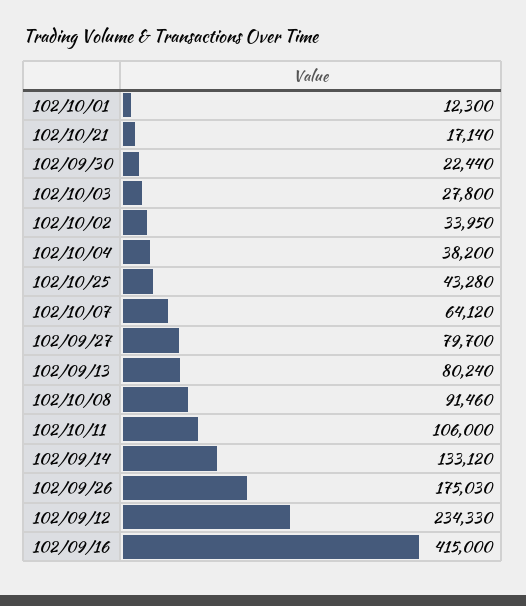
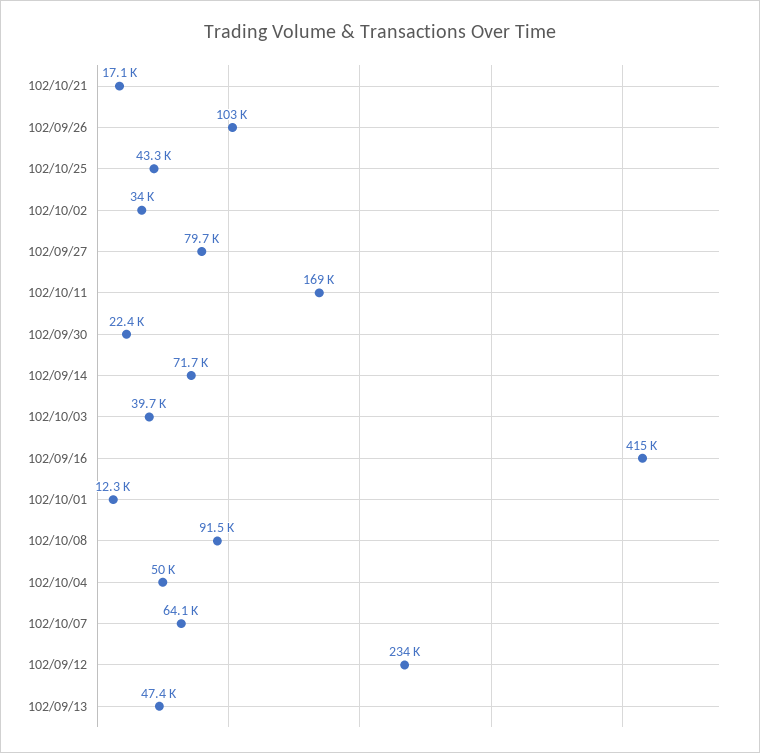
102/10/03: 27800 -> 39700
102/10/04: 38200 -> 50000
102/09/13: 80240 -> 47400
102/10/11: 106000 -> 169000
102/09/14: 133120 -> 71700
102/09/26: 175030 -> 103000

